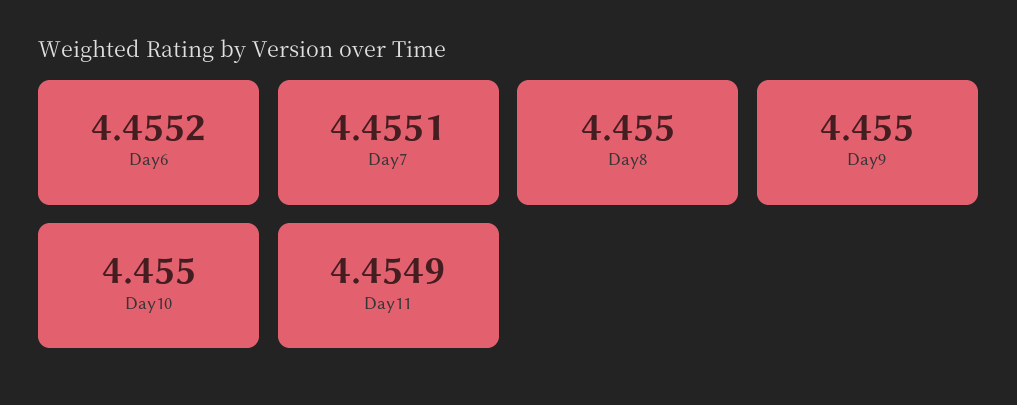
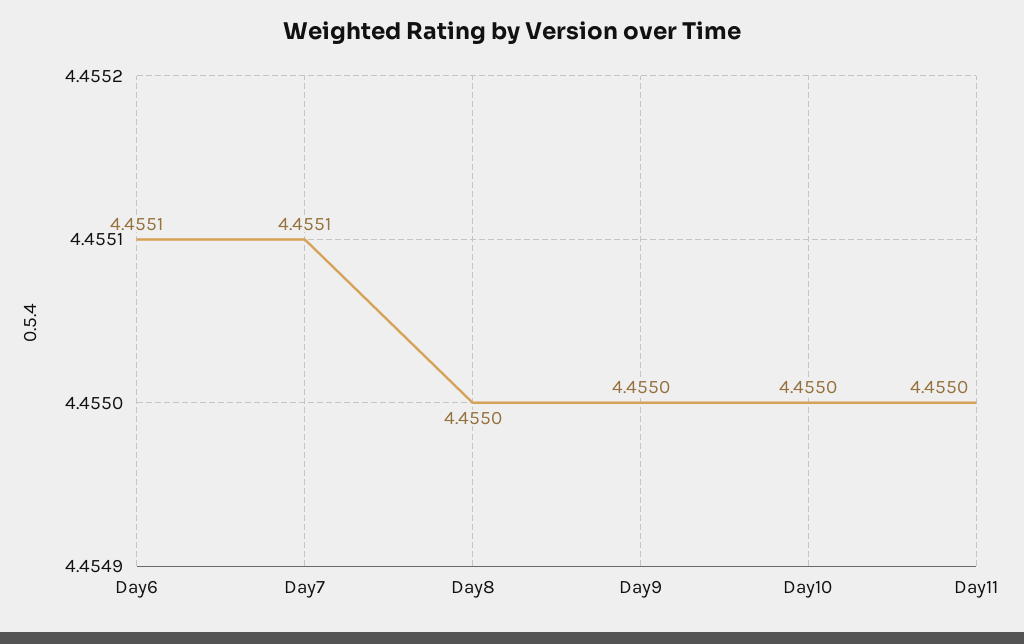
Day6: 4.4552 -> 4.4551
Day11: 4.4549 -> 4.455

